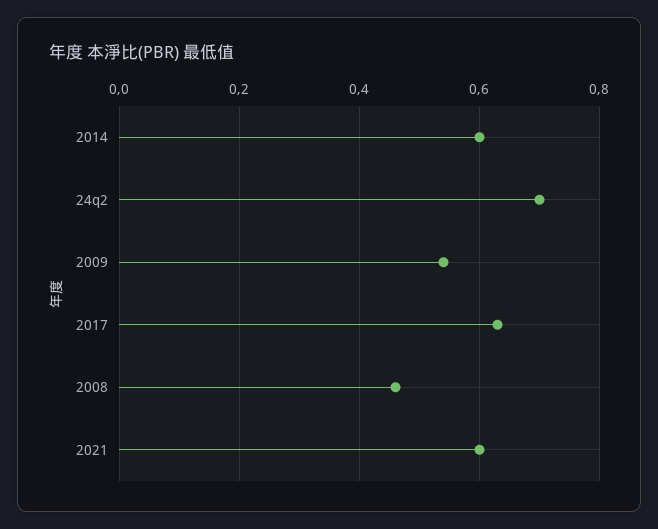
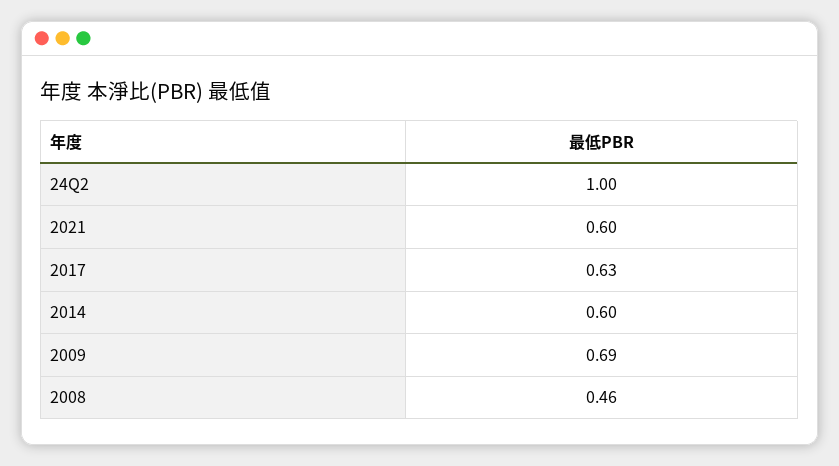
24q2: 0.7 -> 1
2009: 0.55 -> 0.69

